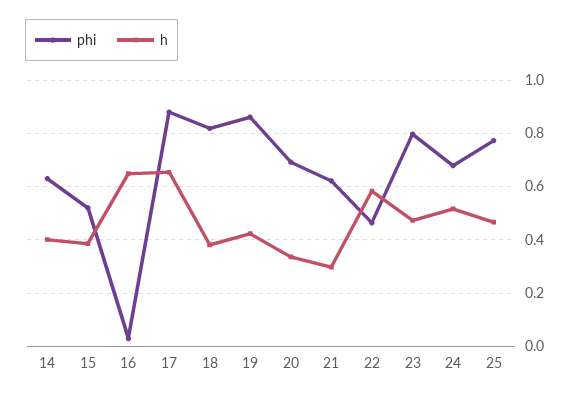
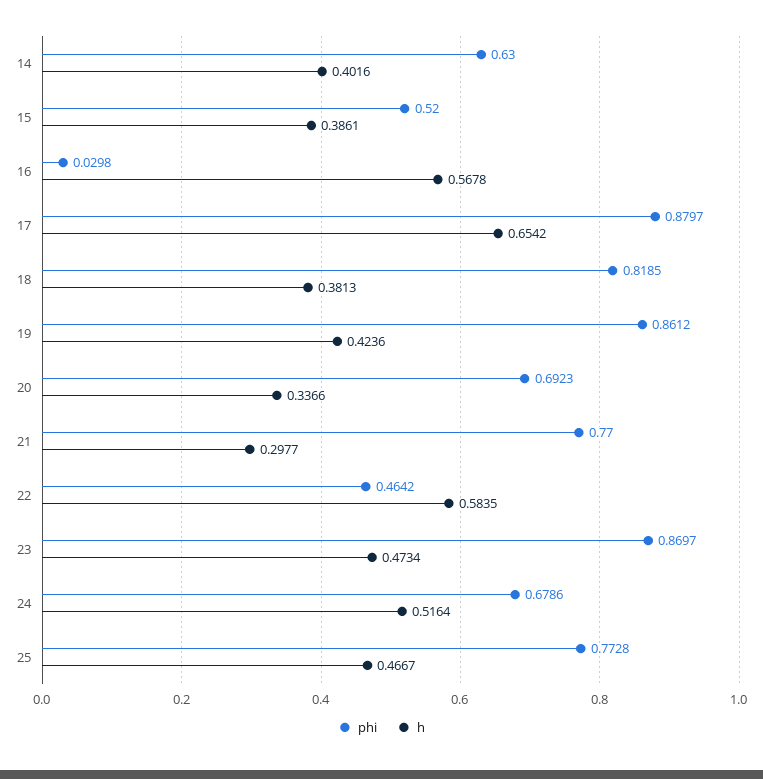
h, 16: 0.65 -> 0.5678
phi, 21: 0.625 -> 0.77
phi, 23: 0.8 -> 0.8697

